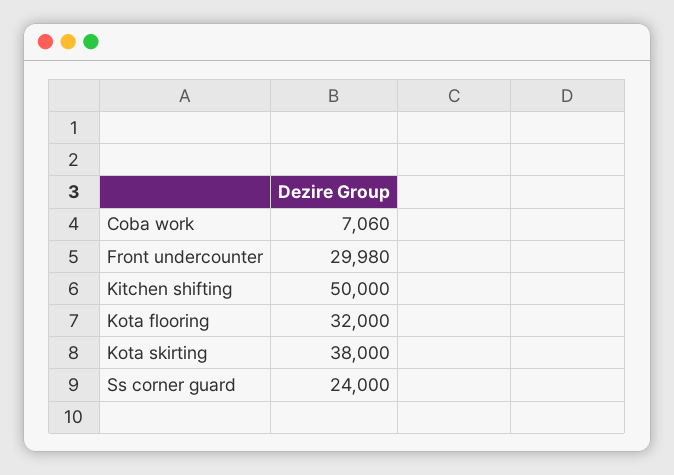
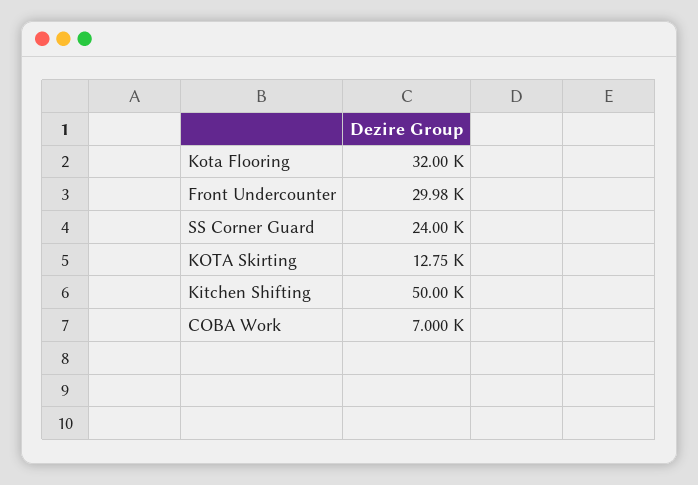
Coba work: 7060 -> 7000
Kota skirting: 38000 -> 12750

